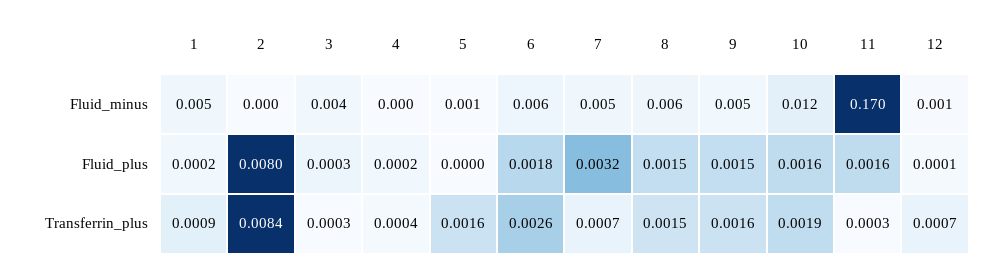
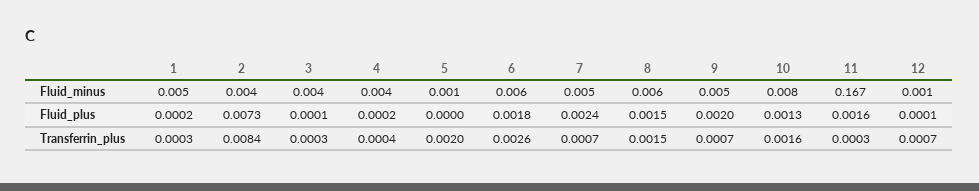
2, Fluid_minus: 0 -> 0.004
4, Fluid_minus: 0 -> 0.004
10, Fluid_minus: 0.012 -> 0.008
11, Fluid_minus: 0.17 -> 0.167
2, Fluid_plus: 0.008 -> 0.0073
3, Fluid_plus: 0.0003 -> 0.0001
7, Fluid_plus: 0.0032 -> 0.0024
9, Fluid_plus: 0.0015 -> 0.002
10, Fluid_plus: 0.0016 -> 0.0013
1, Transferrin_plus: 0.0009 -> 0.0003
5, Transferrin_plus: 0.0016 -> 0.002
9, Transferrin_plus: 0.0016 -> 0.0007
10, Transferrin_plus: 0.0019 -> 0.0016

